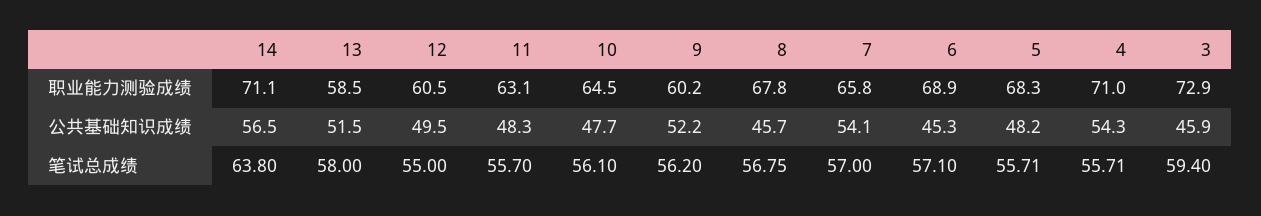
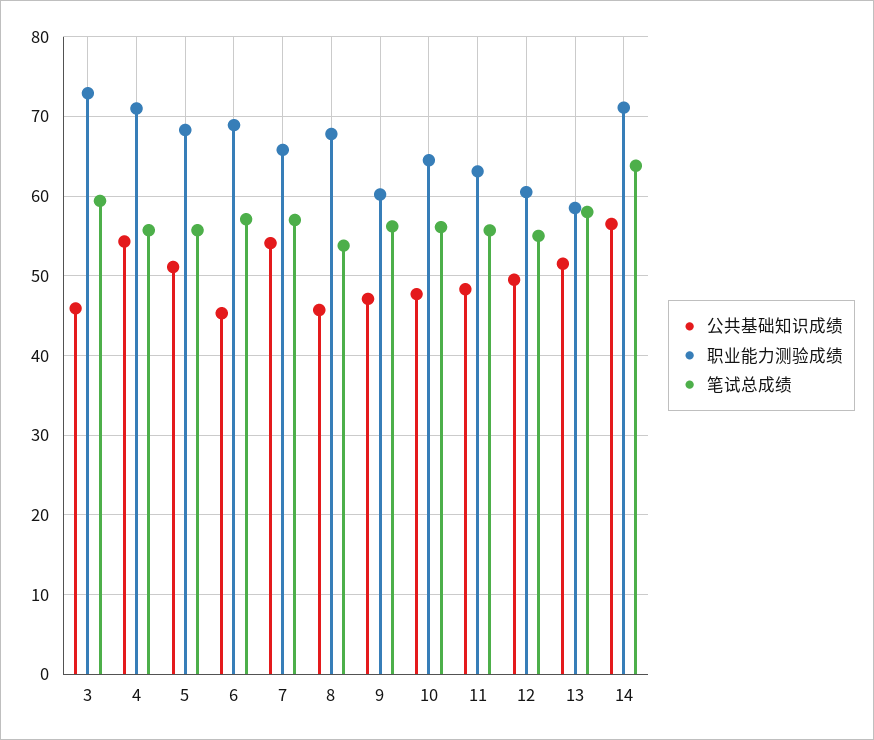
公共基础知识成绩, 9: 52.2 -> 47
公共基础知识成绩, 5: 48.2 -> 51
笔试总成绩, 8: 56.75 -> 54

